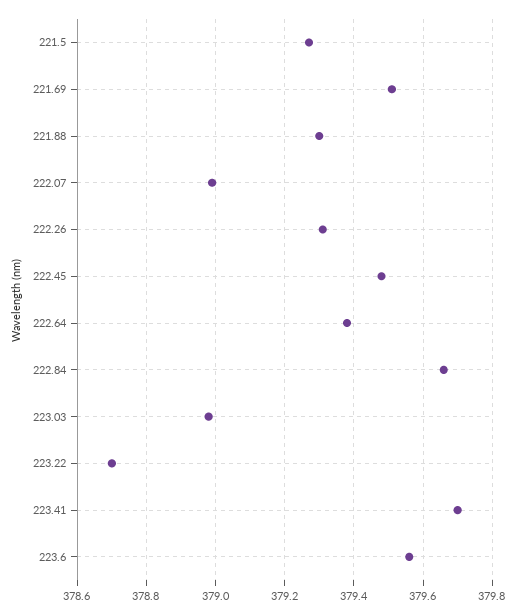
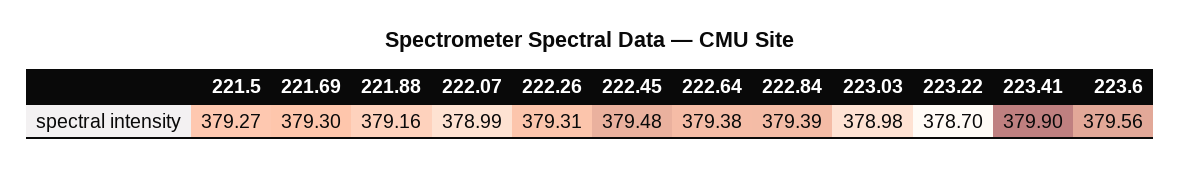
221.69: 379.5 -> 379.3
221.88: 379.3 -> 379.16
222.84: 379.65 -> 379.39
223.41: 379.7 -> 379.9

